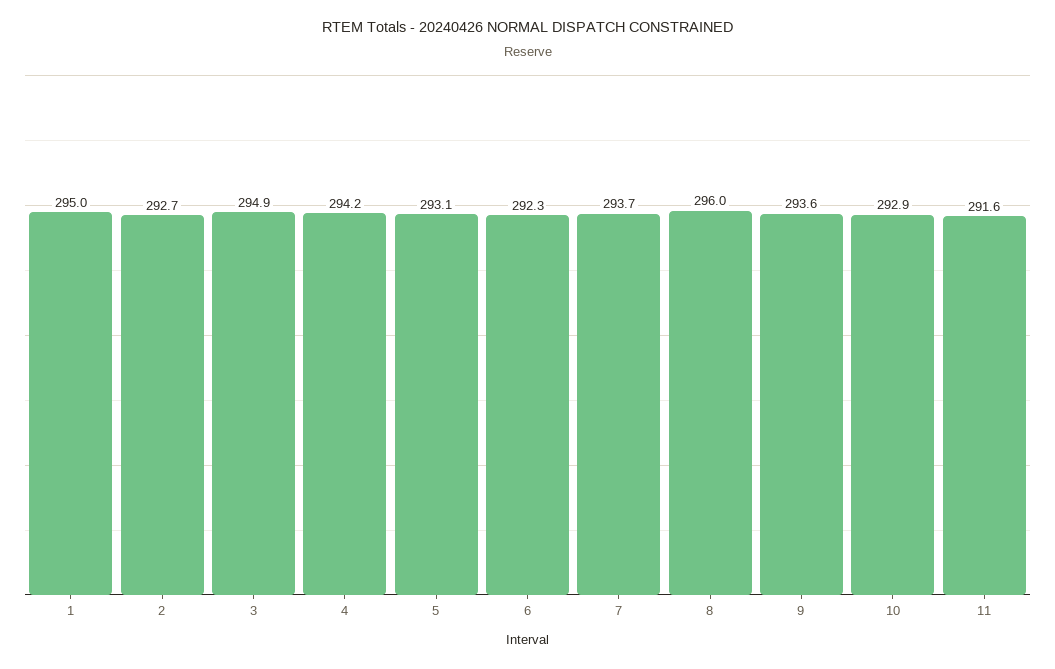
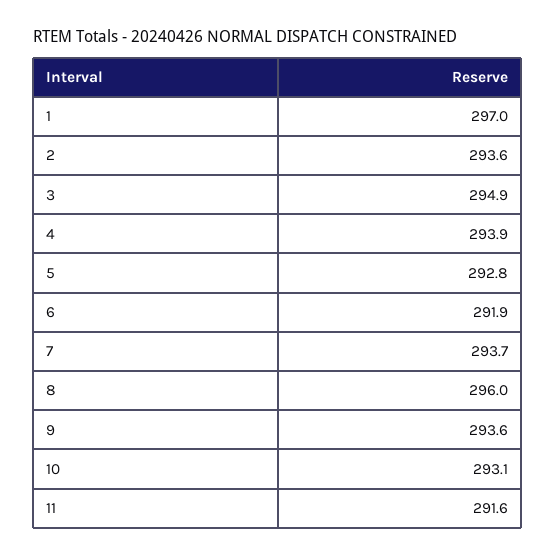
1: 295 -> 297
2: 292.7 -> 293.6
4: 294.2 -> 293.9
5: 293.1 -> 292.8
6: 292.3 -> 291.9
10: 292.9 -> 293.1

